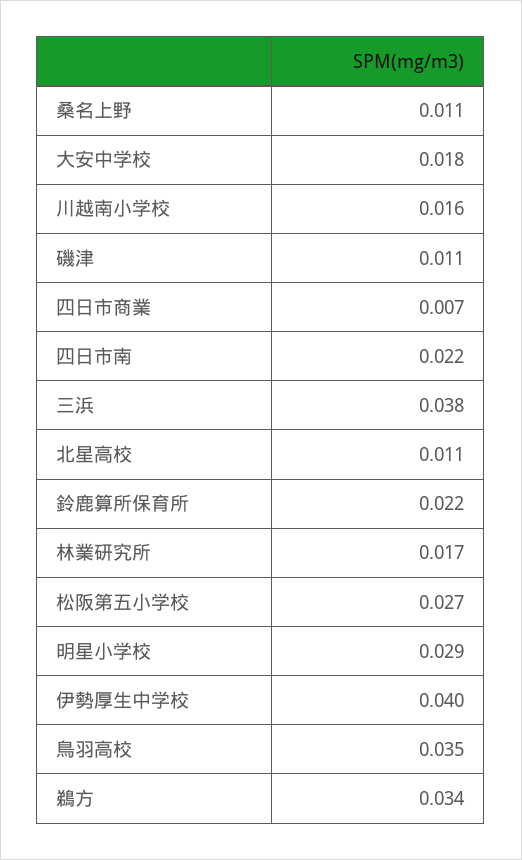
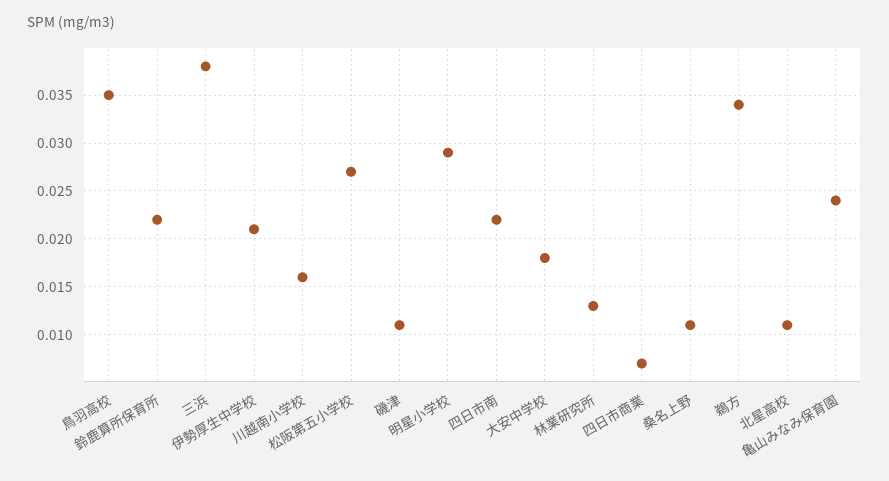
林業研究所: 0.017 -> 0.013
伊勢厚生中学校: 0.04 -> 0.021
亀山みなみ保育園: none -> 0.024

